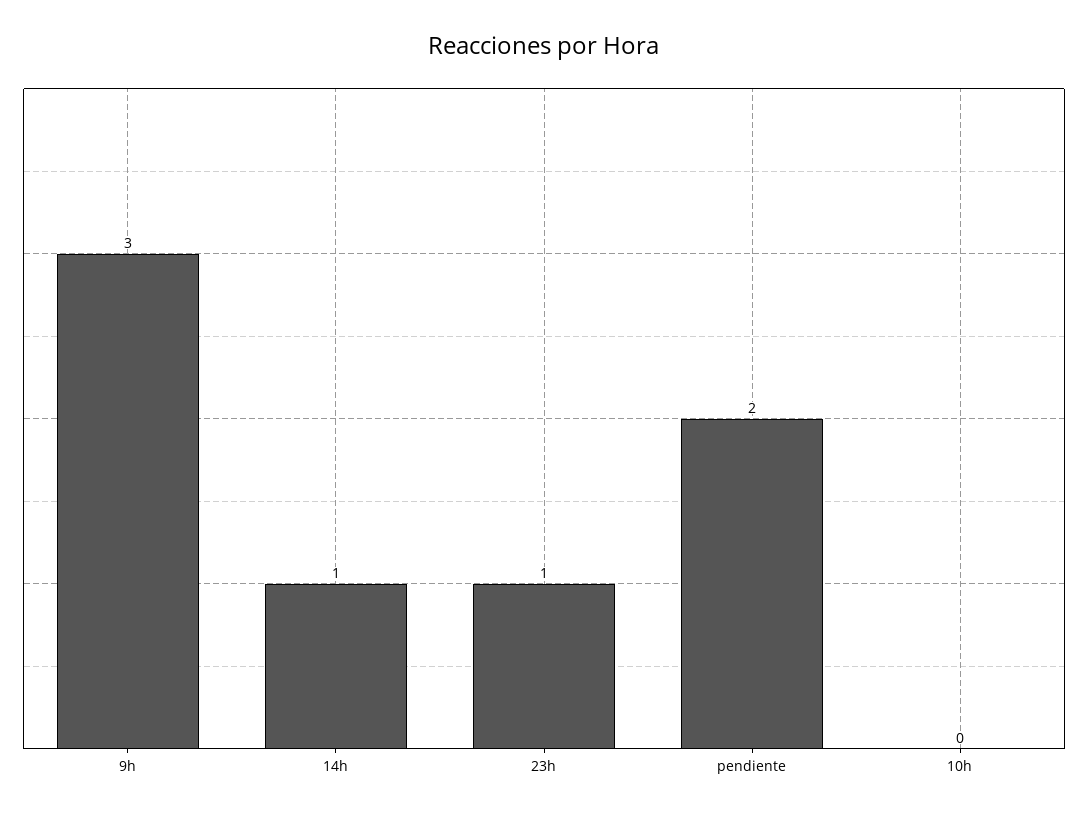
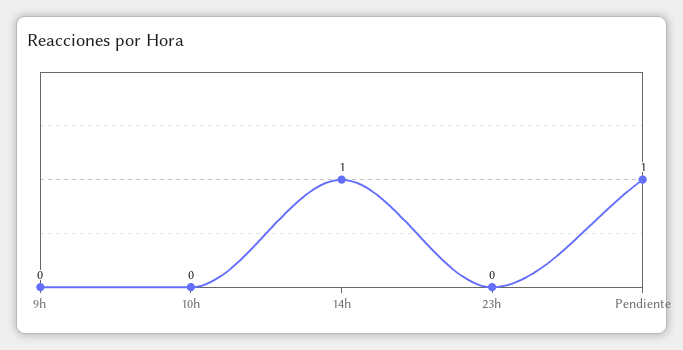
9h: 3 -> 0
23h: 1 -> 0
pendiente: 2 -> 1

